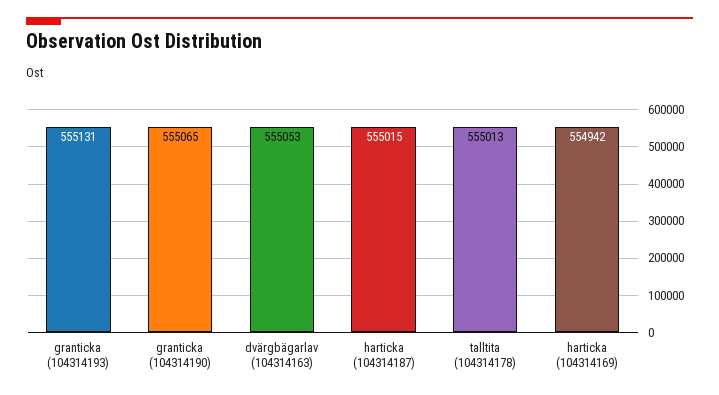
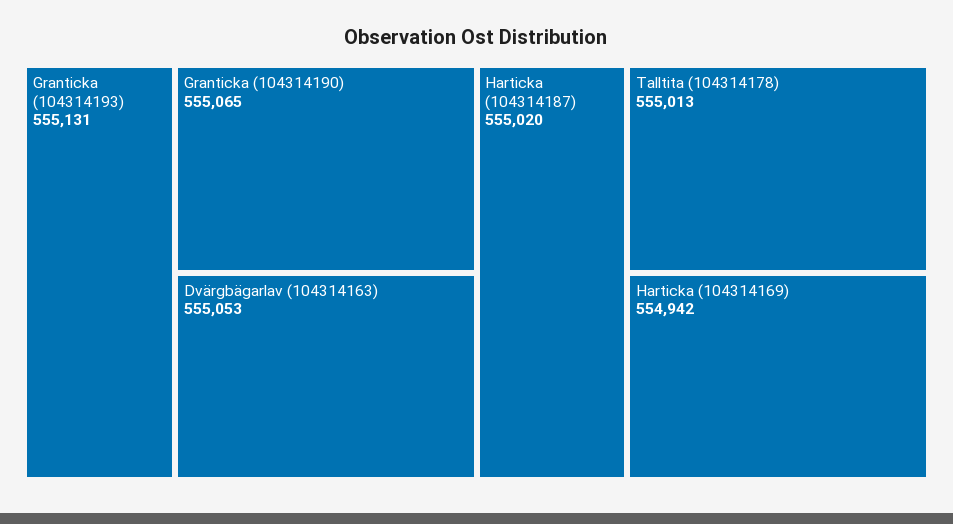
harticka (104314187): 555015 -> 555020

